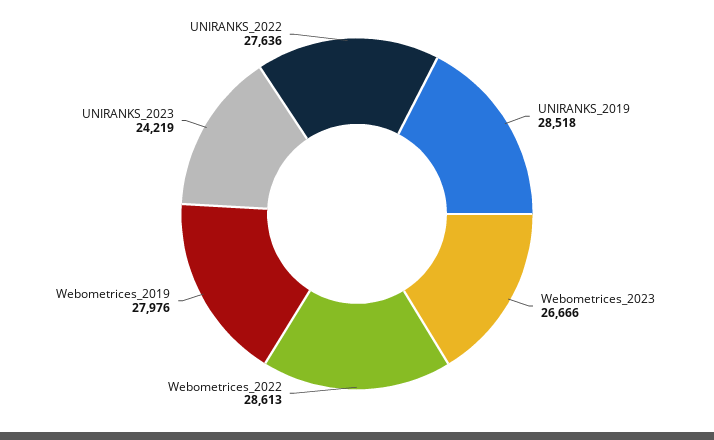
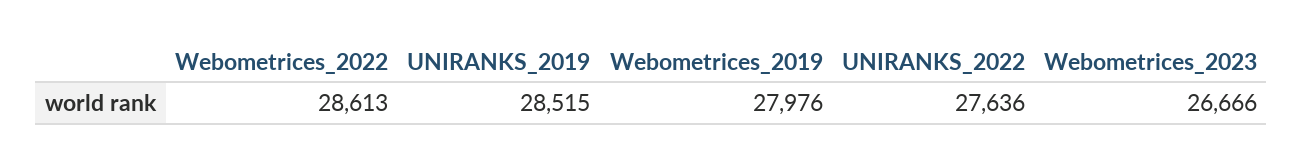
UNIRANKS_2019: 28518 -> 28515
UNIRANKS_2023: 24219 -> none

